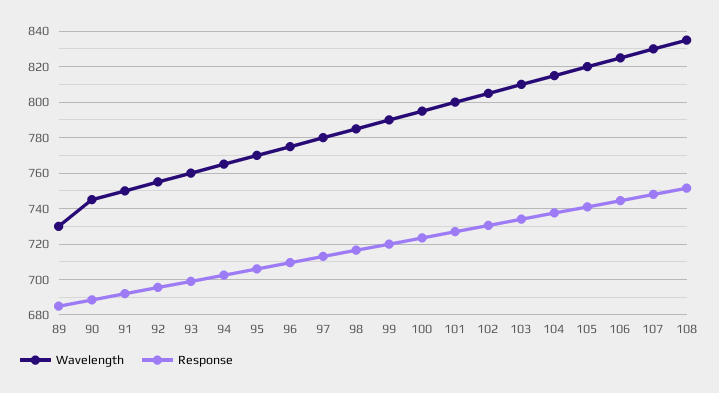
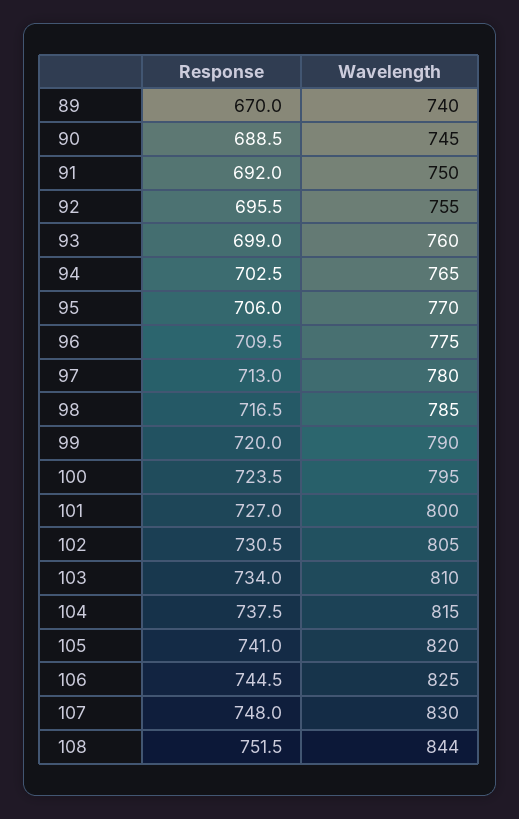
Wavelength, 89: 730 -> 740
Response, 89: 685 -> 670
Wavelength, 108: 835 -> 844

